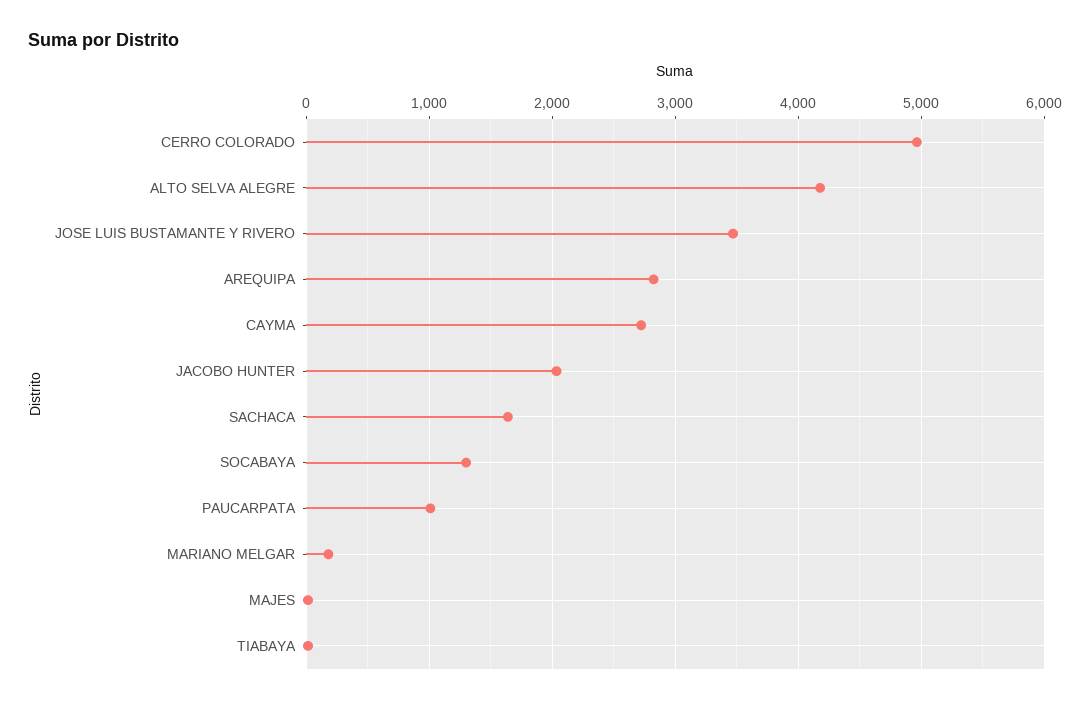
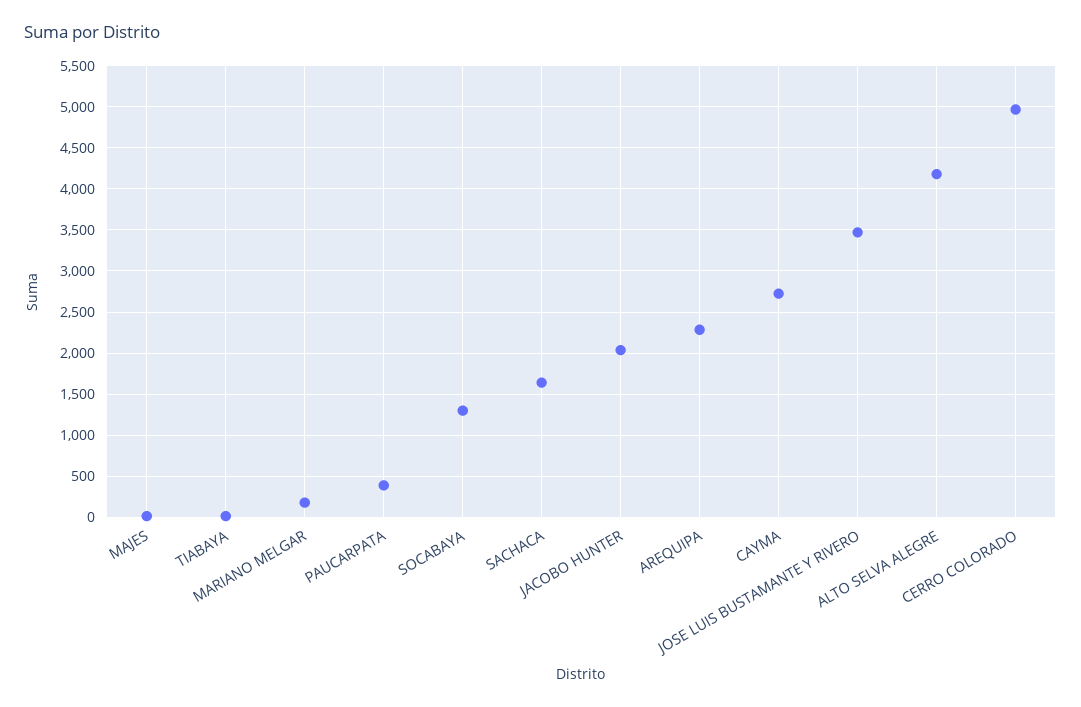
AREQUIPA: 2800 -> 2300
PAUCARPATA: 1000 -> 400

